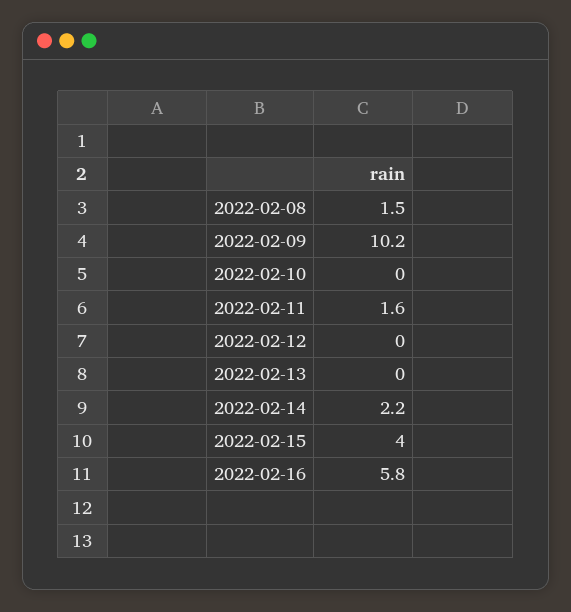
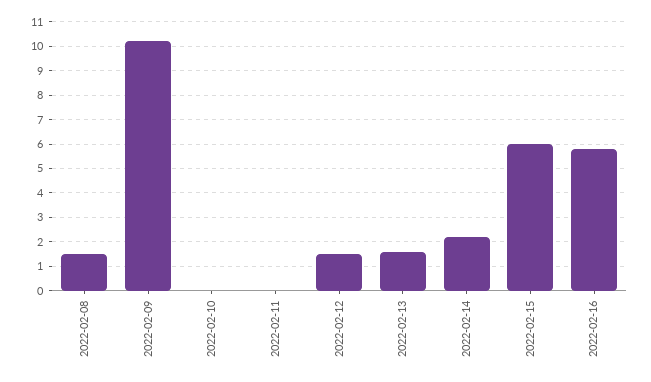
2022-02-11: 1.6 -> 0
2022-02-12: 0 -> 1.5
2022-02-13: 0 -> 1.5
2022-02-15: 4 -> 6

